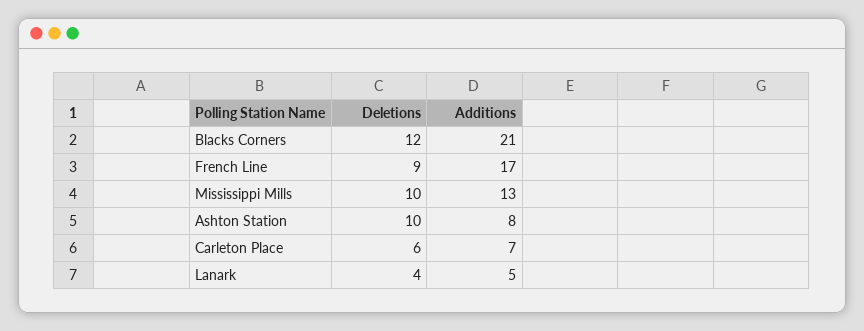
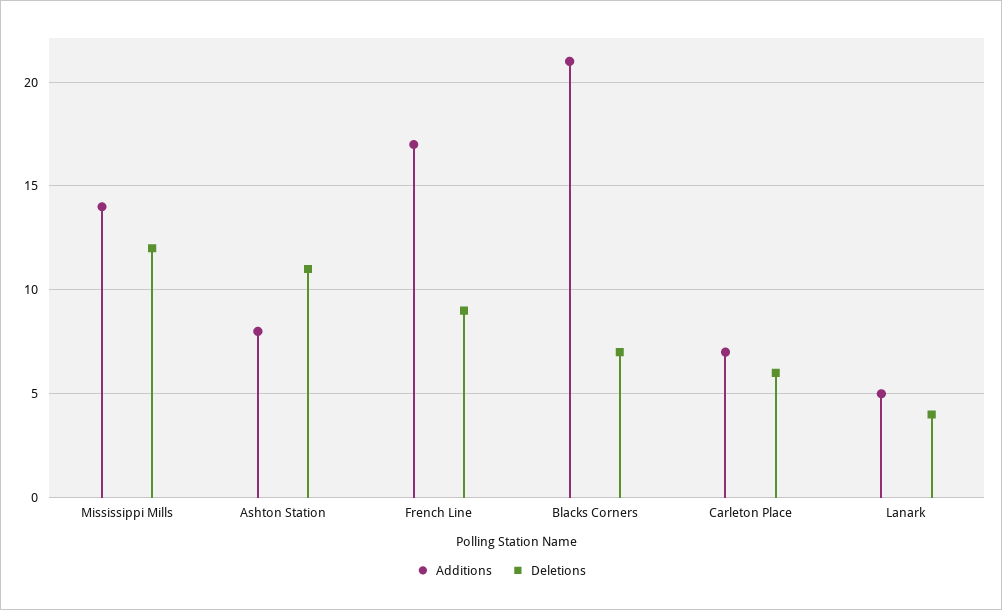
Deletions, Blacks Corners: 12 -> 7
Deletions, Mississippi Mills: 10 -> 12
Additions, Mississippi Mills: 13 -> 14
Deletions, Ashton Station: 10 -> 11

